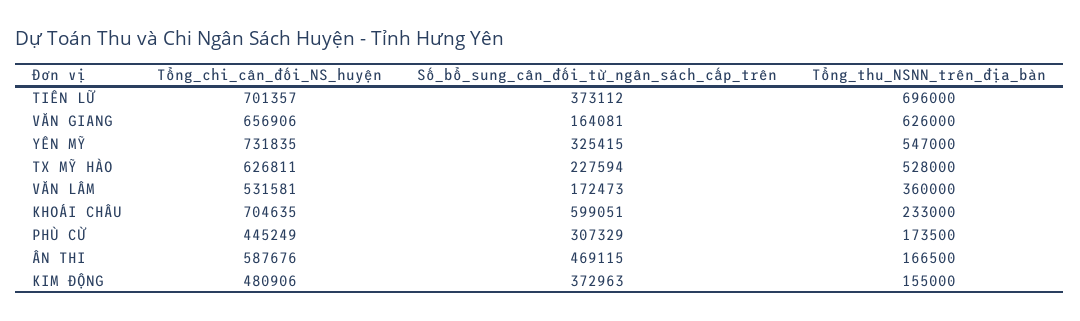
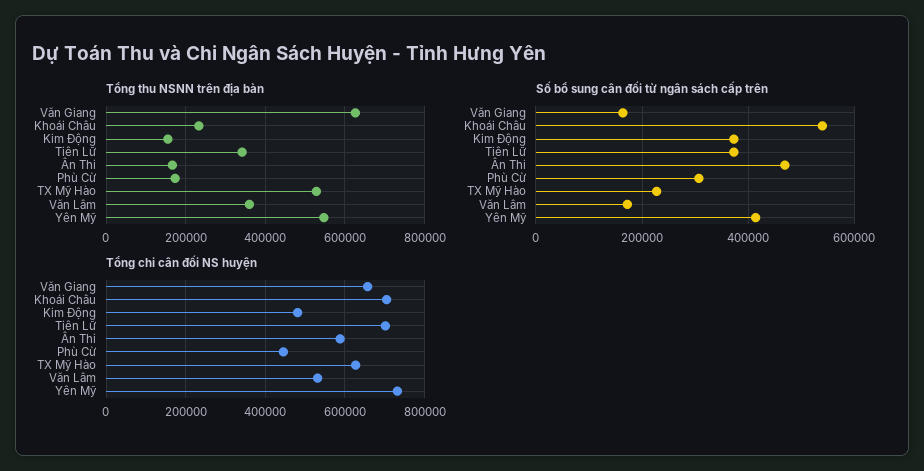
Tổng_thu_NSNN_trên_địa_bàn, TIÊN LỮ: 696000 -> 340000
Số_bổ_sung_cân_đối_từ_ngân_sách_cấp_trên, YÊN MỸ: 325415 -> 420000
Số_bổ_sung_cân_đối_từ_ngân_sách_cấp_trên, KHOÁI CHÂU: 599051 -> 540000

